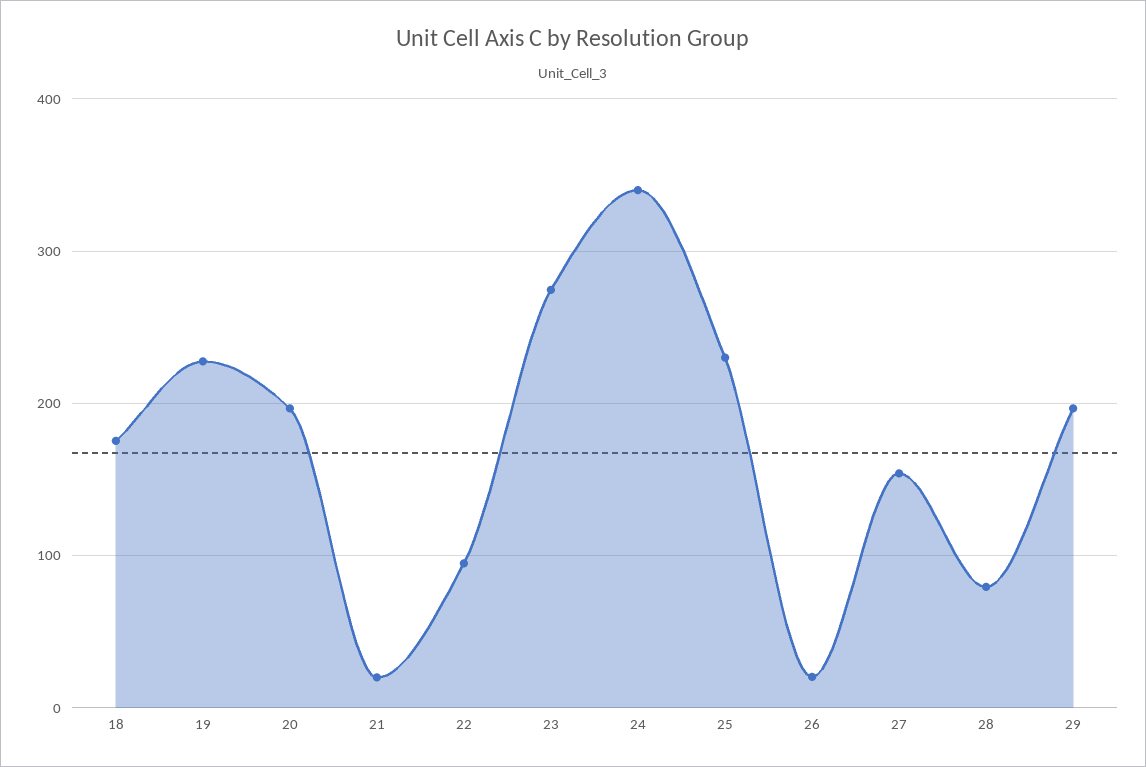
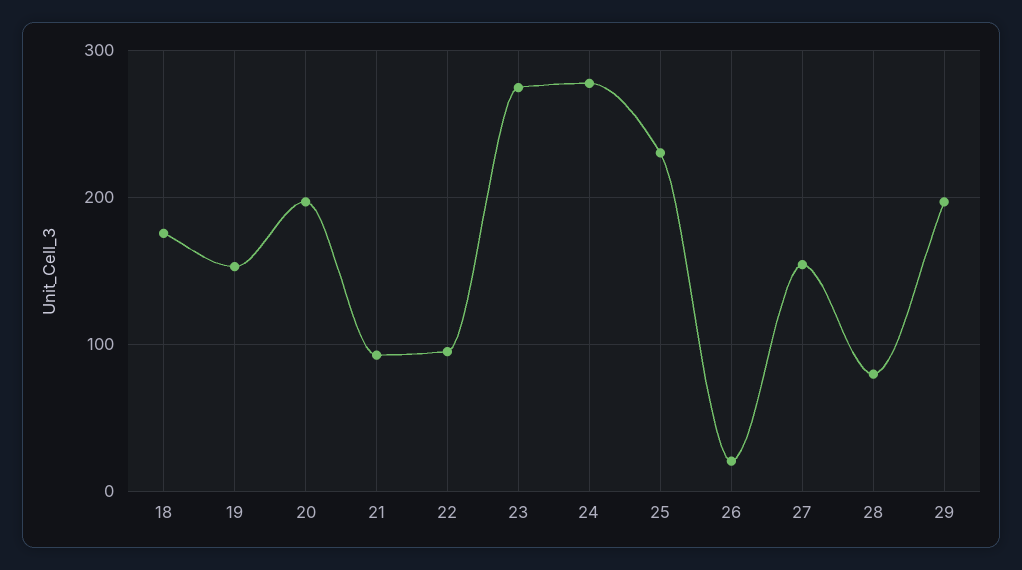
19: 230 -> 150
21: 20 -> 90
24: 340 -> 280

